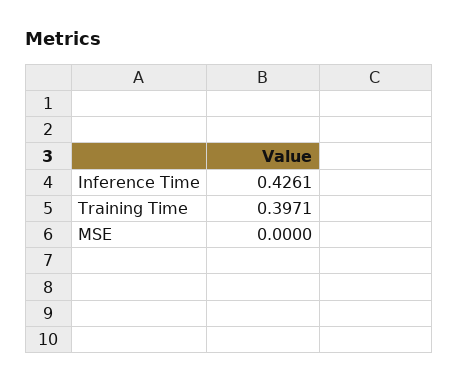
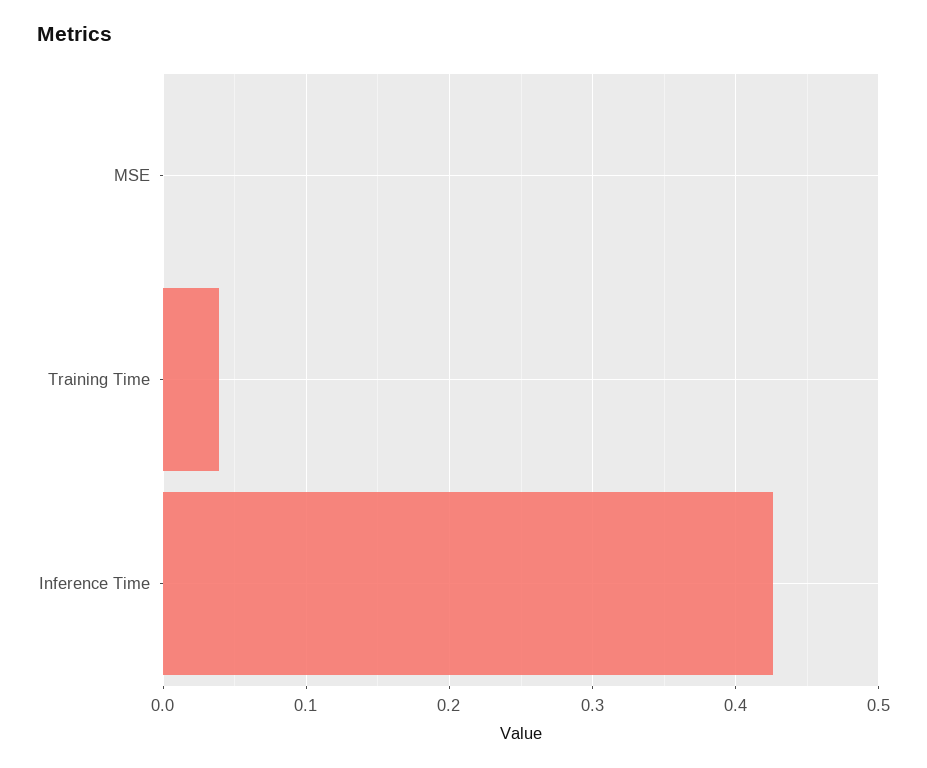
Training Time: 0.3971 -> 0.04

